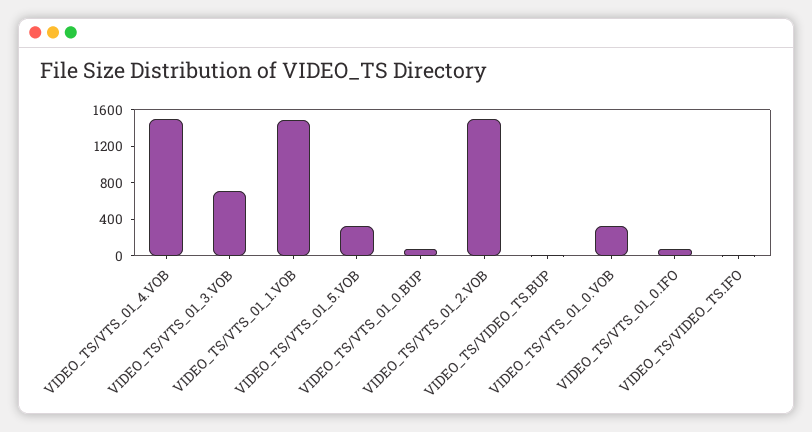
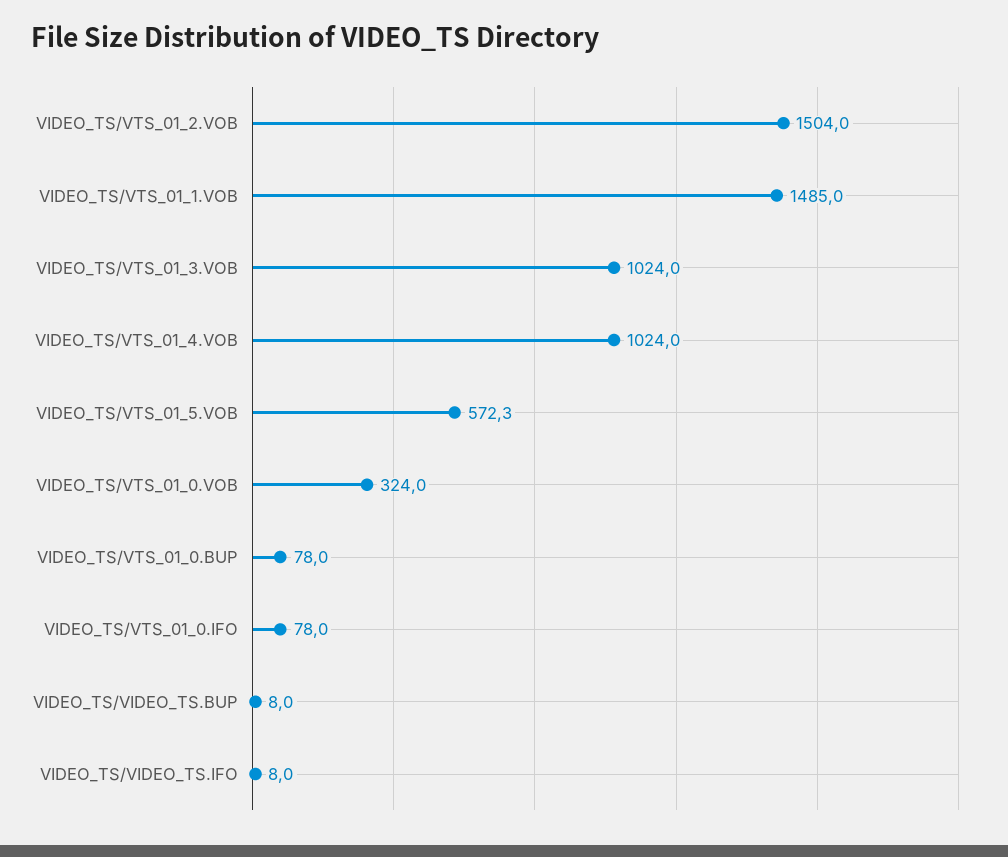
VIDEO_TS/VTS_01_4.VOB: 1500 -> 1024
VIDEO_TS/VTS_01_3.VOB: 700 -> 1024
VIDEO_TS/VTS_01_5.VOB: 300 -> 572.3

